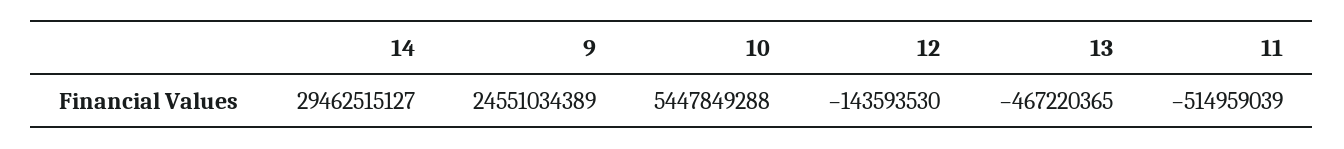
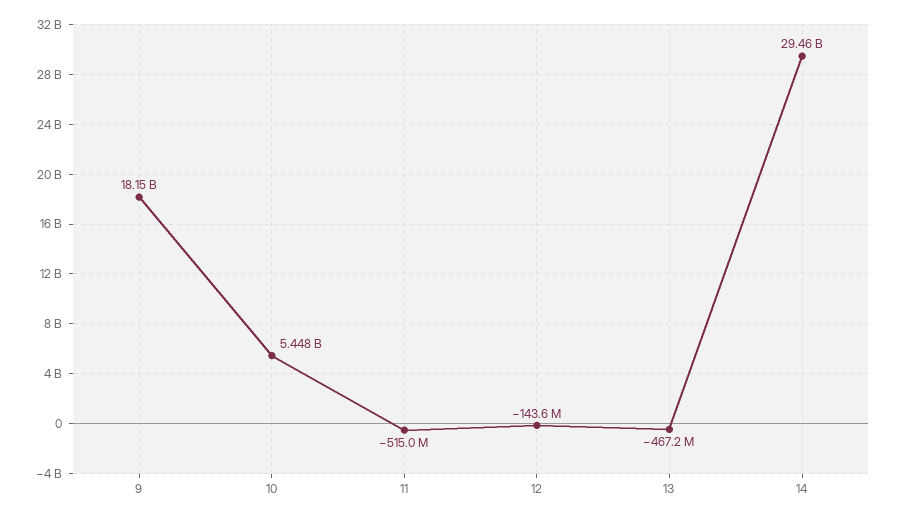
9: 24551034389 -> 18150000000

